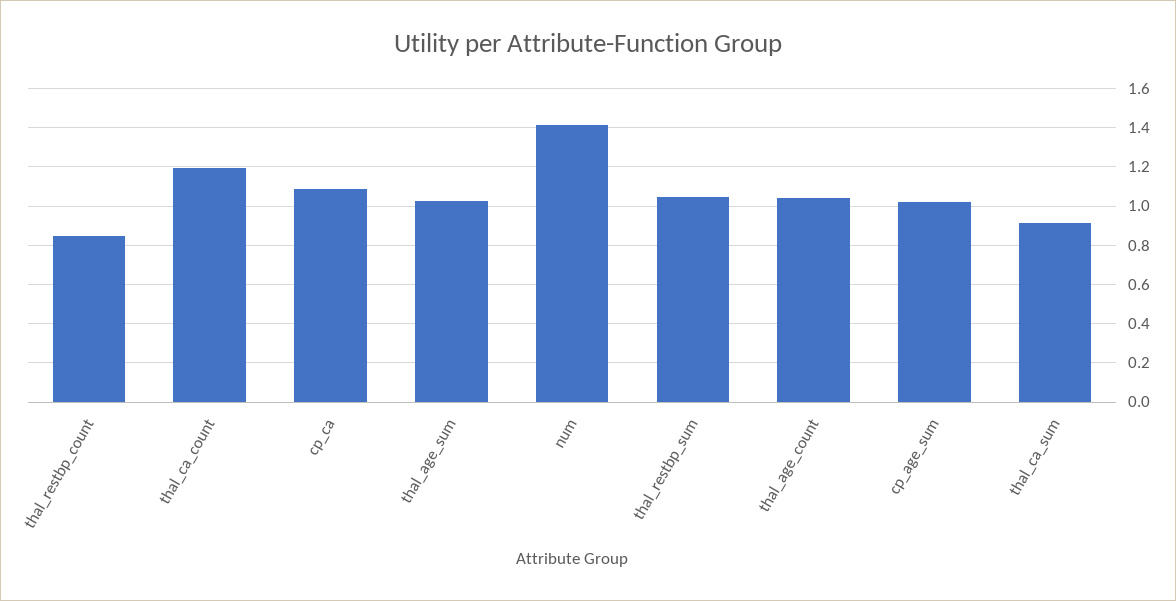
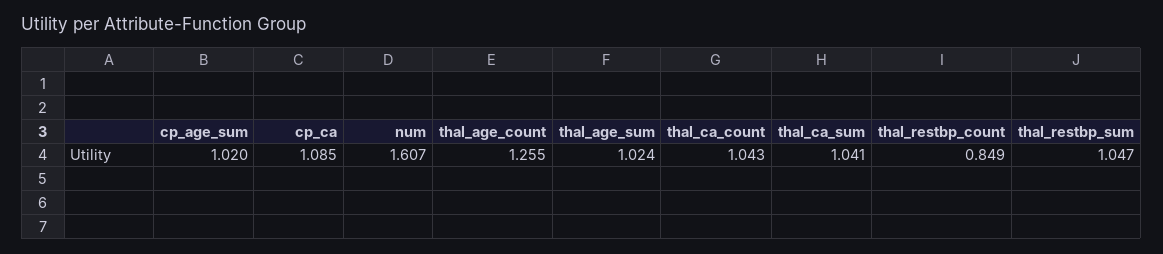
thal_ca_count: 1.2 -> 1.043
num: 1.4 -> 1.607
thal_age_count: 1.05 -> 1.255
thal_ca_sum: 0.9 -> 1.041

